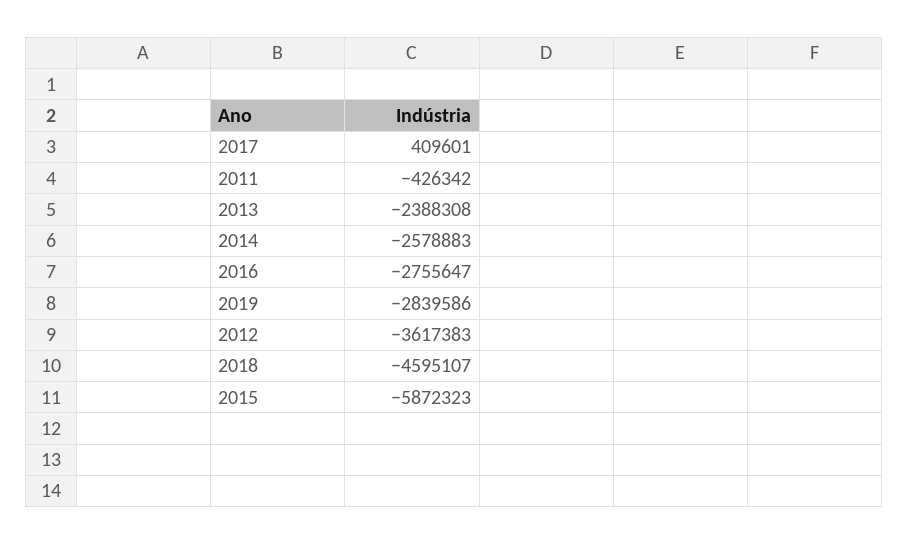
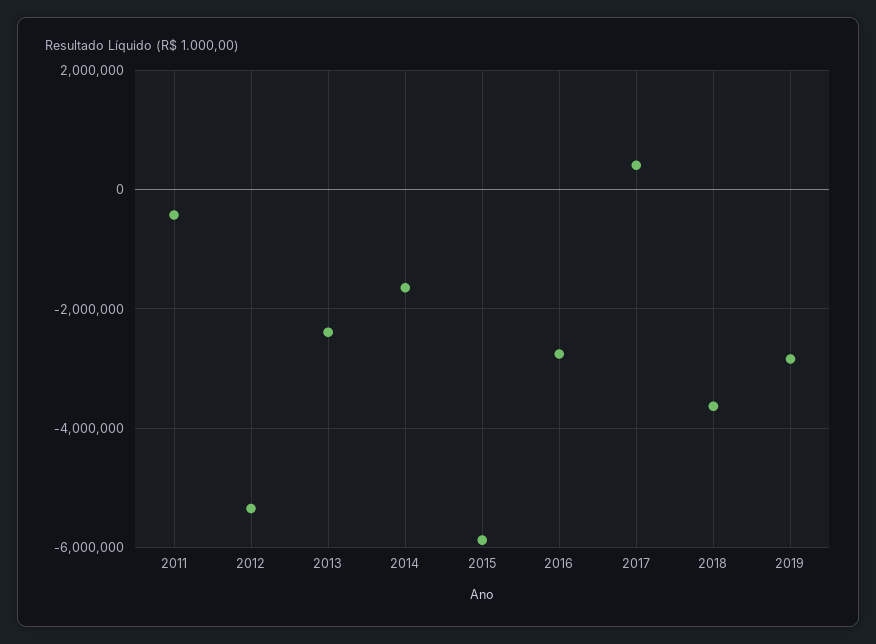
2014: -2578883 -> -1600000
2012: -3617383 -> -5400000
2018: -4595107 -> -3600000

